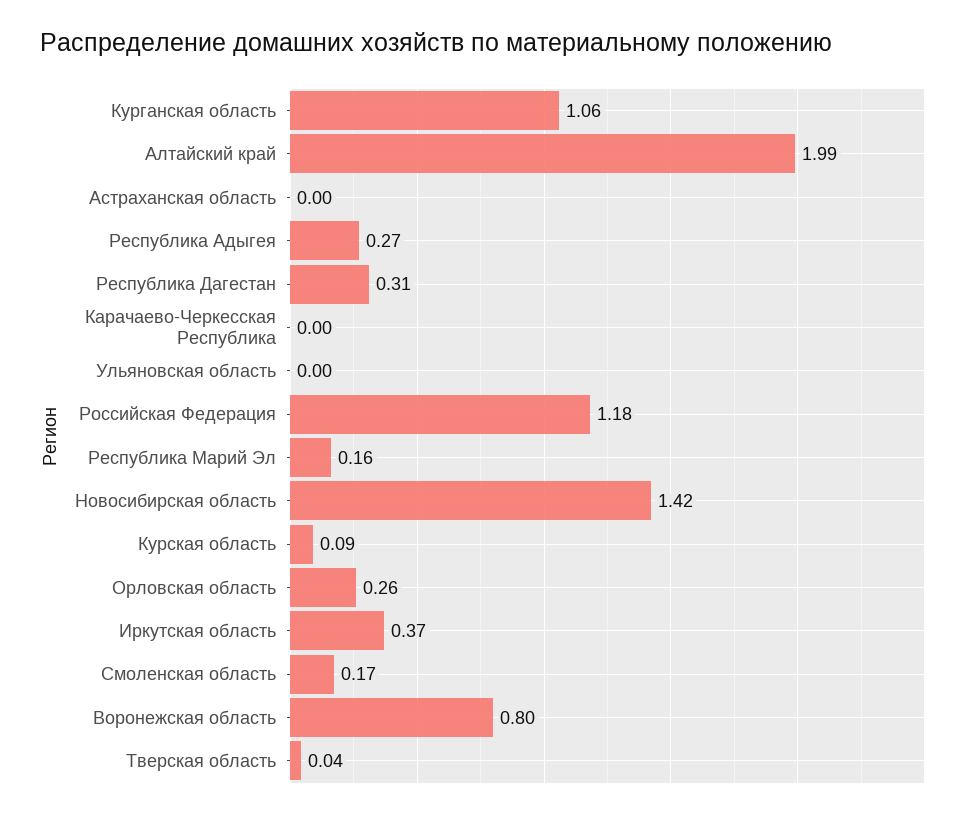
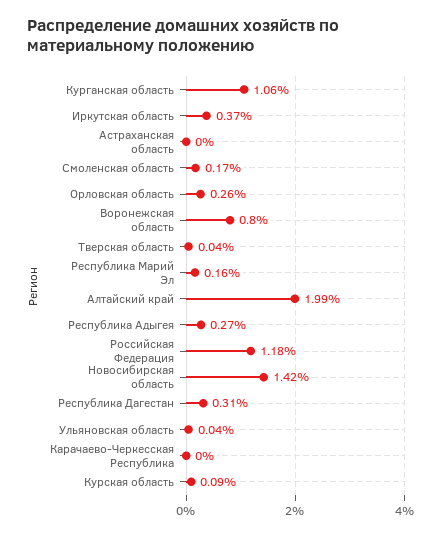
Ульяновская область: 0 -> 0.04

